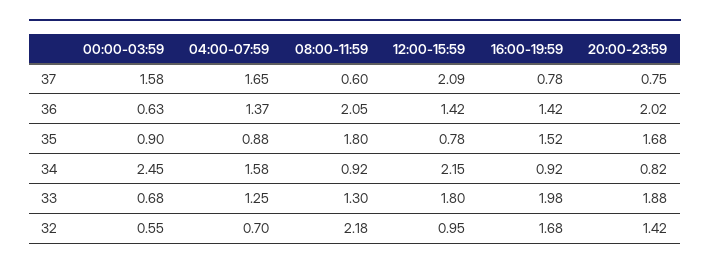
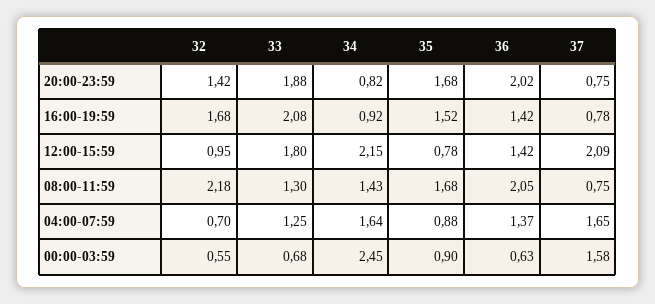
08:00-11:59, 37: 0.6 -> 0.75
08:00-11:59, 35: 1.8 -> 1.68
04:00-07:59, 34: 1.58 -> 1.64
08:00-11:59, 34: 0.92 -> 1.43
16:00-19:59, 33: 1.98 -> 2.08

